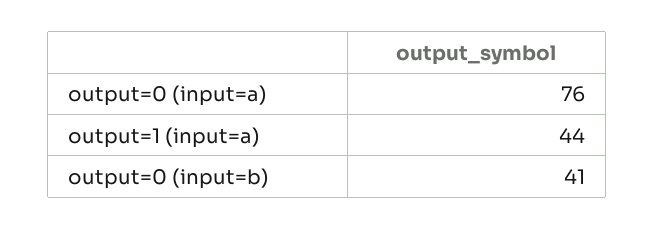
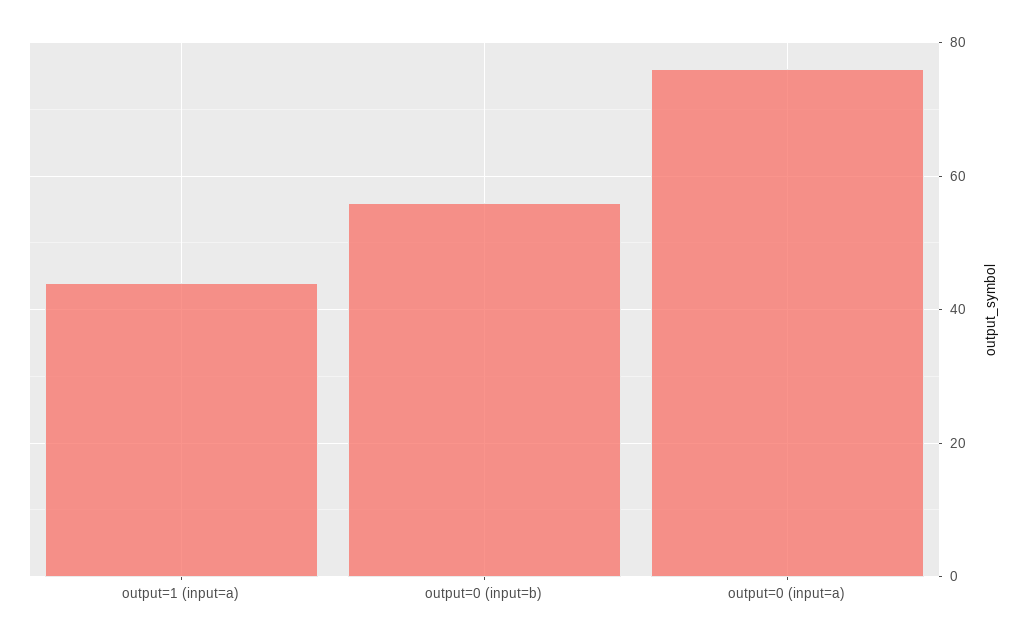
output=0 (input=b): 41 -> 55

